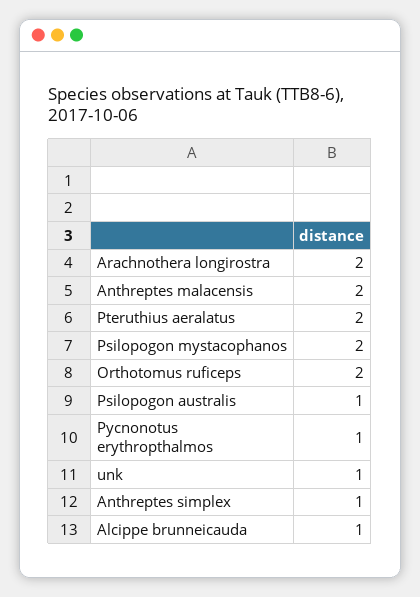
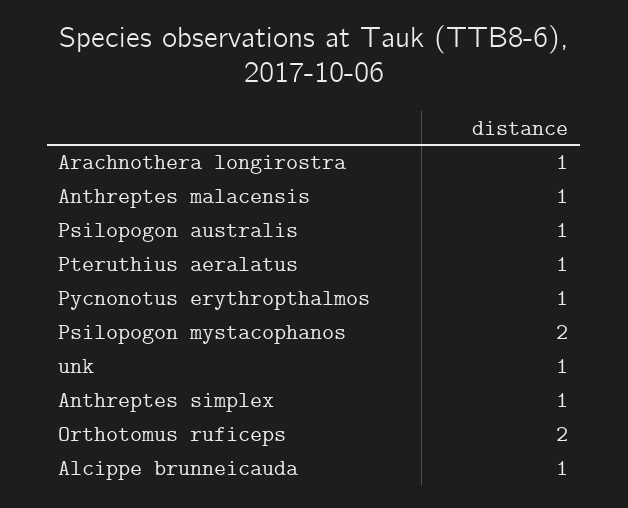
Arachnothera longirostra: 2 -> 1
Anthreptes malacensis: 2 -> 1
Pteruthius aeralatus: 2 -> 1

